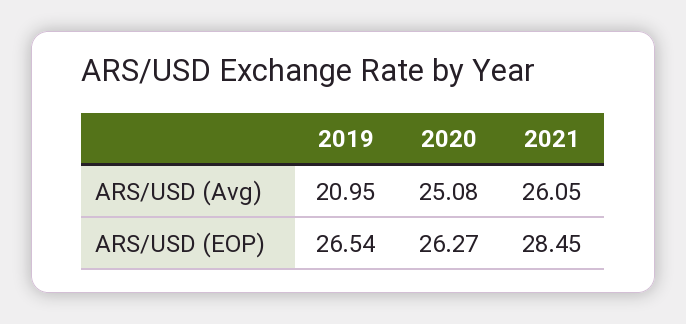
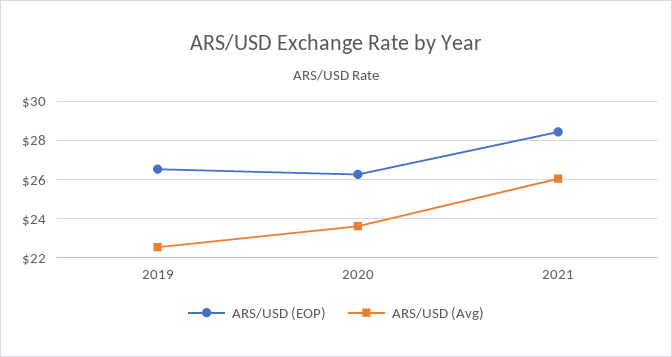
ARS/USD (Avg), 2019: 20.95 -> 22.5
ARS/USD (Avg), 2020: 25.08 -> 23.5

